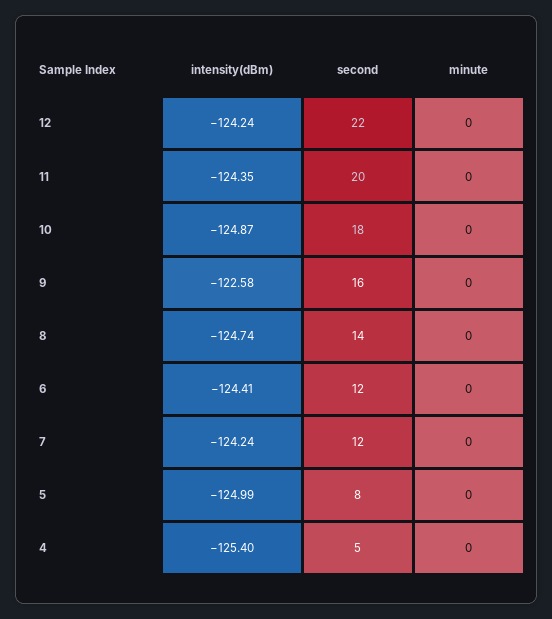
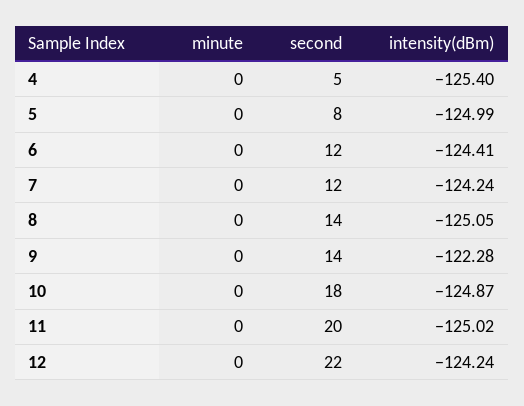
intensity(dBm), 11: -124.35 -> -125.02
intensity(dBm), 9: -122.58 -> -122.28
second, 9: 16 -> 14
intensity(dBm), 8: -124.74 -> -125.05

